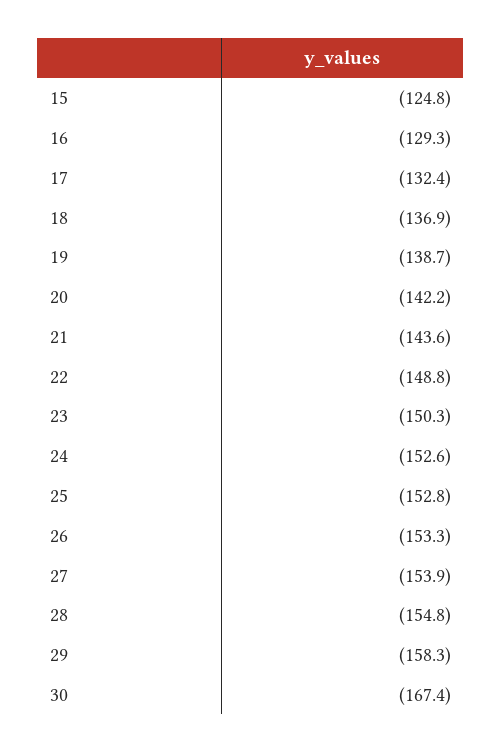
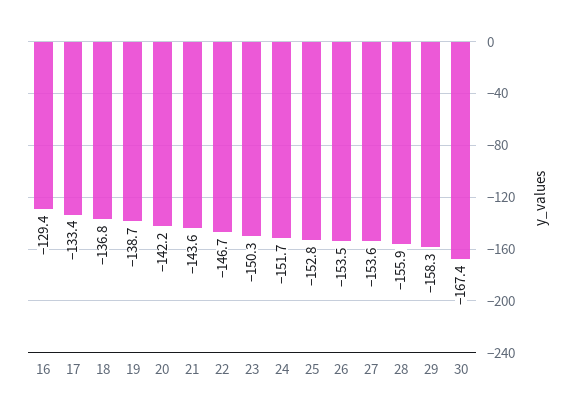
15: -124.8 -> none
16: -129.3 -> -129.4
17: -132.4 -> -133.4
18: -136.9 -> -136.8
22: -148.8 -> -146.7
24: -152.6 -> -151.7
26: -153.3 -> -153.5
27: -153.9 -> -153.6
28: -154.8 -> -155.9

